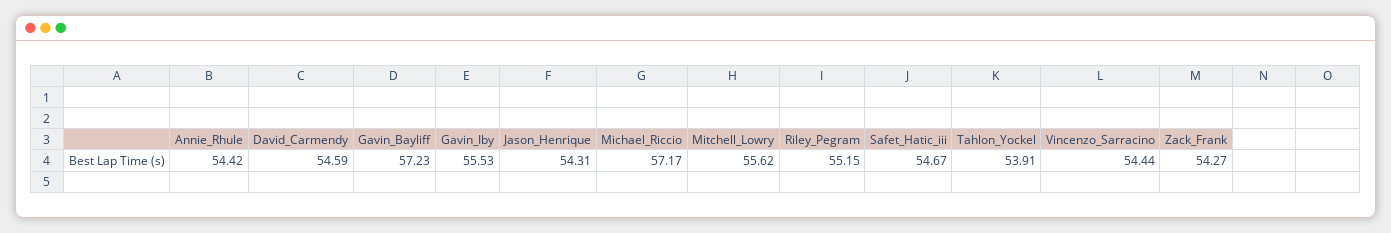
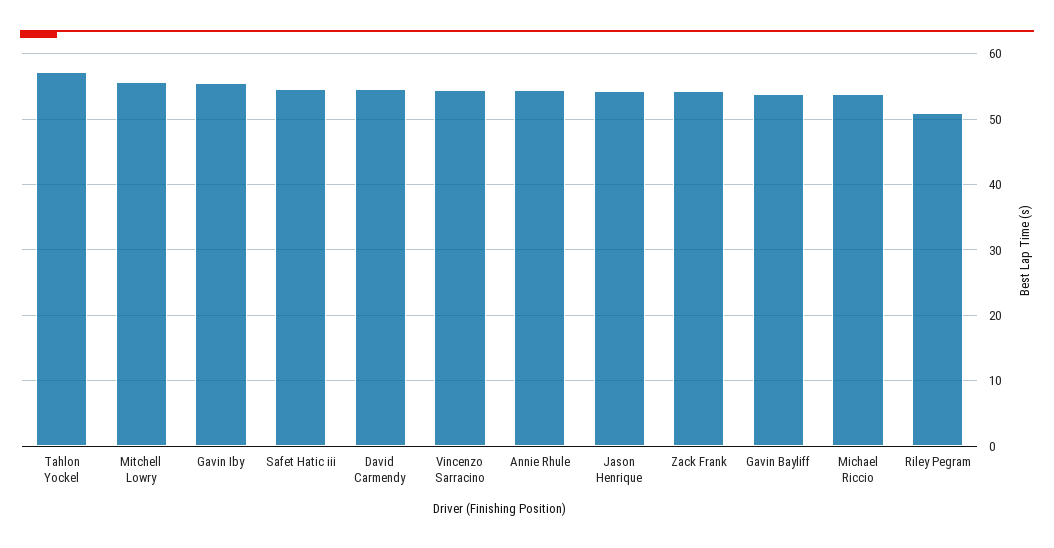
Gavin_Bayliff: 57.23 -> 54
Michael_Riccio: 57.17 -> 54
Riley_Pegram: 55.15 -> 51
Tahlon_Yockel: 53.91 -> 57

